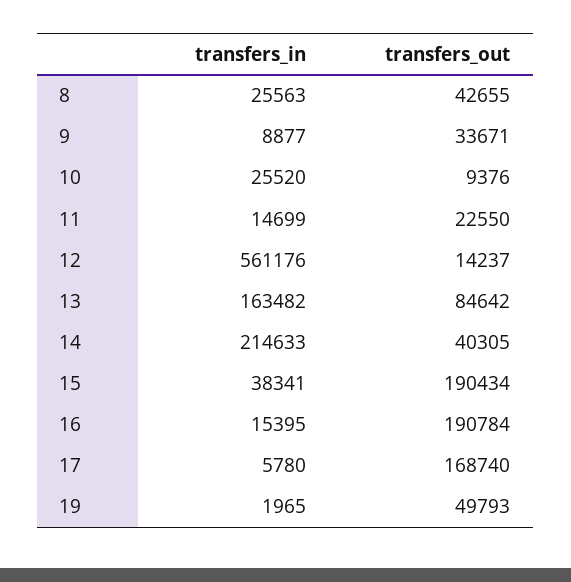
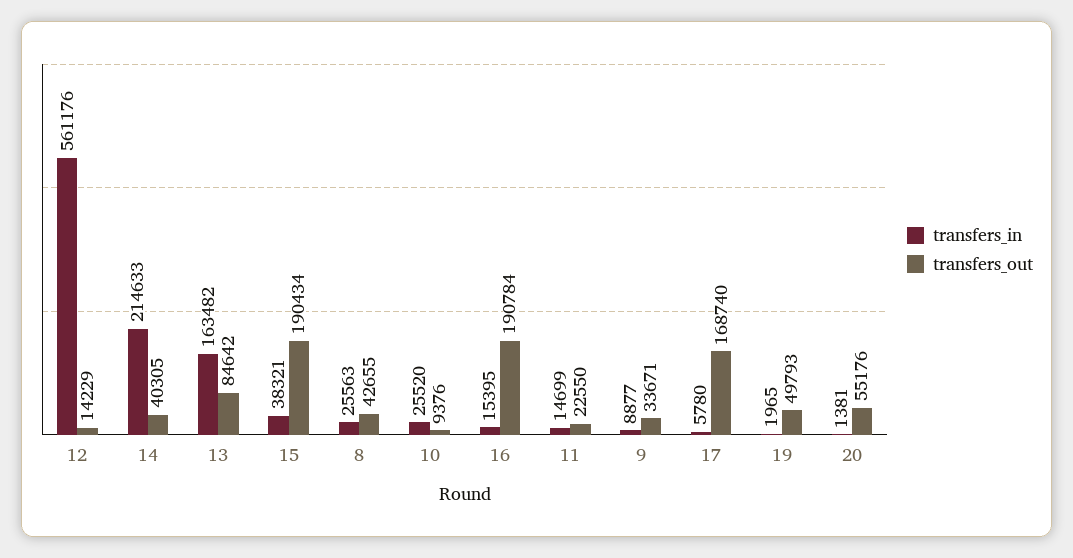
transfers_out, 12: 14237 -> 14229
transfers_in, 15: 38341 -> 38321
transfers_in, 20: none -> 1381
transfers_out, 20: none -> 55176

